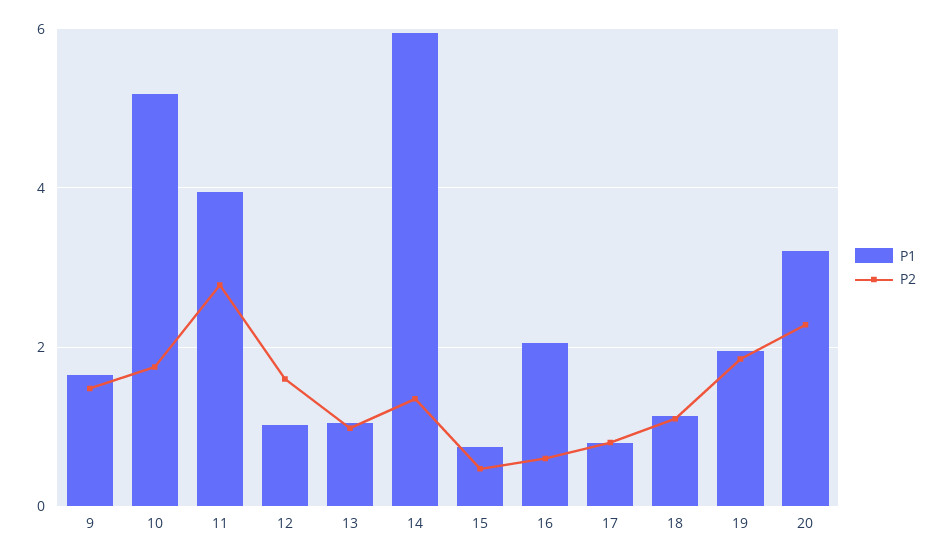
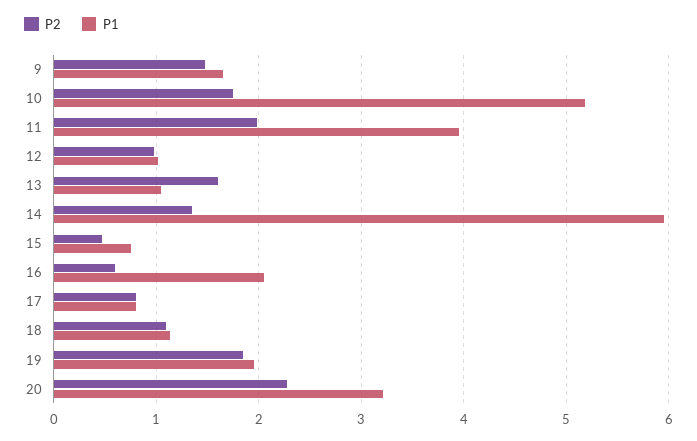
P2, 11: 2.8 -> 2
P2, 12: 1.6 -> 1
P2, 13: 1 -> 1.6

